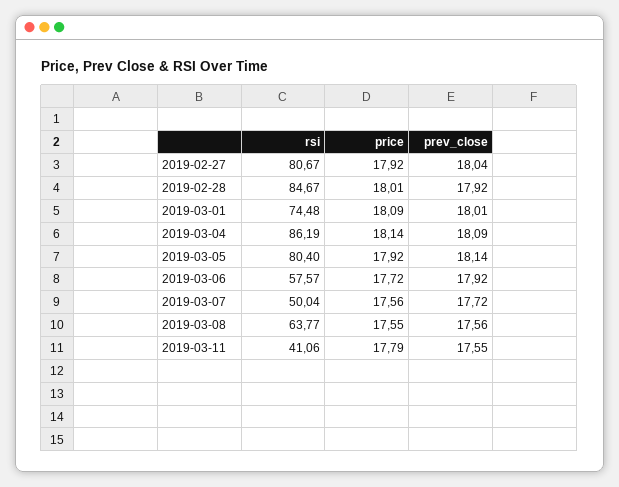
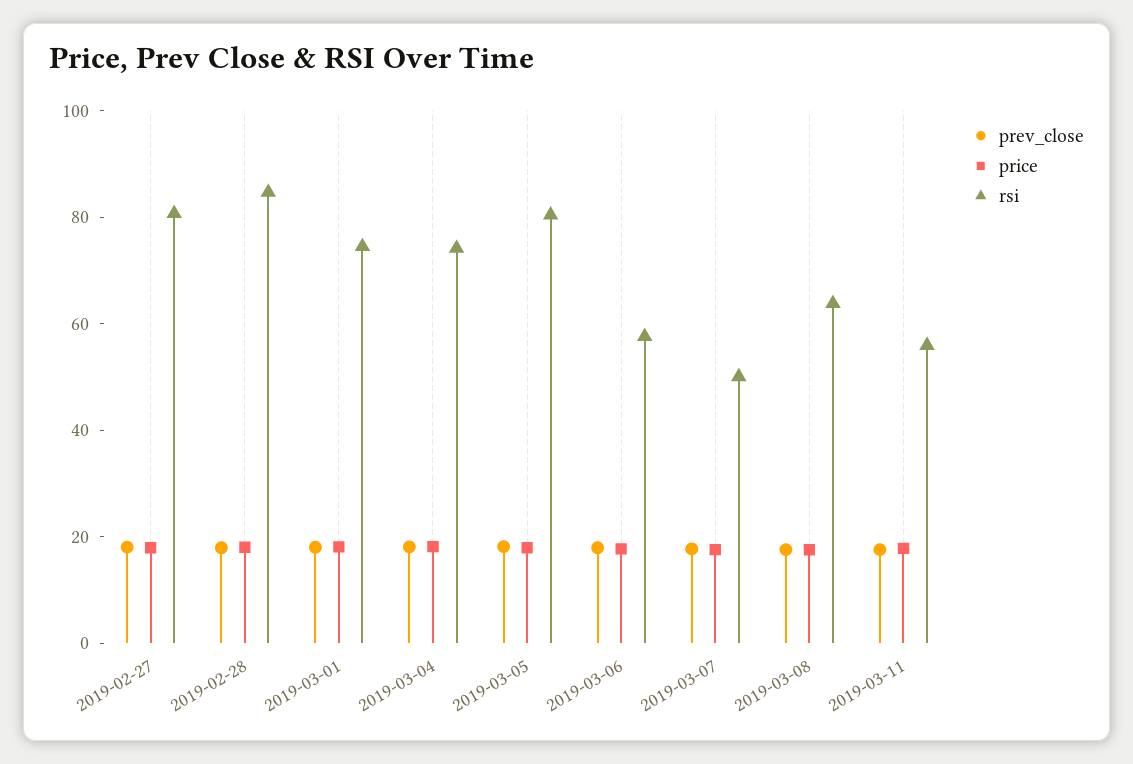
rsi, 2019-03-04: 86.19 -> 75
rsi, 2019-03-11: 41.06 -> 55

